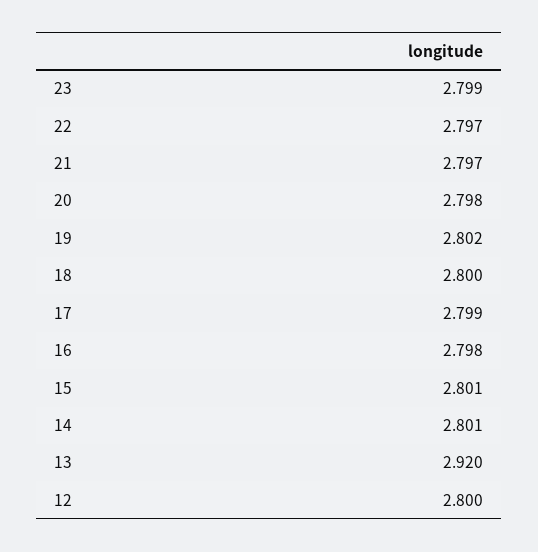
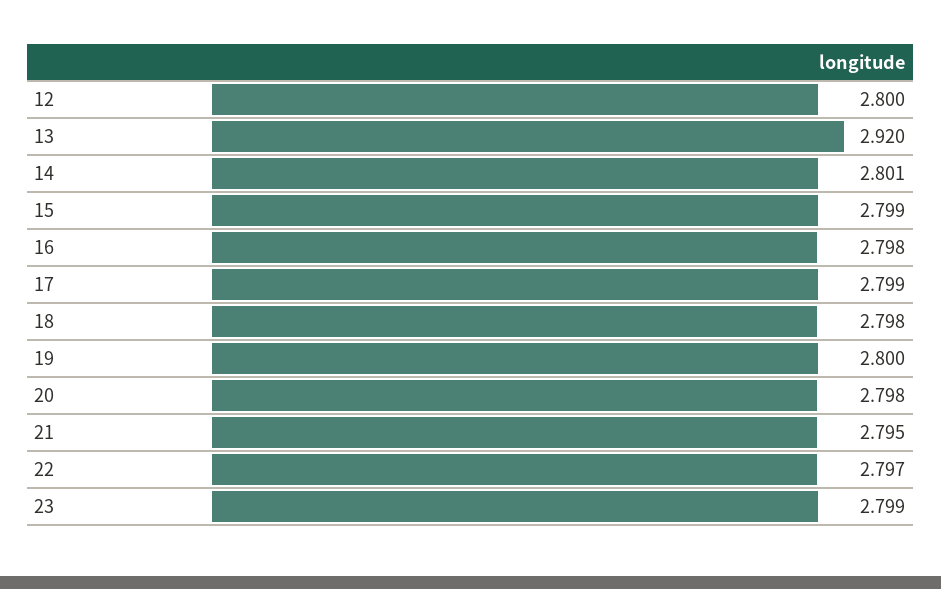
21: 2.797 -> 2.795
19: 2.802 -> 2.8
18: 2.8 -> 2.798
15: 2.801 -> 2.799

